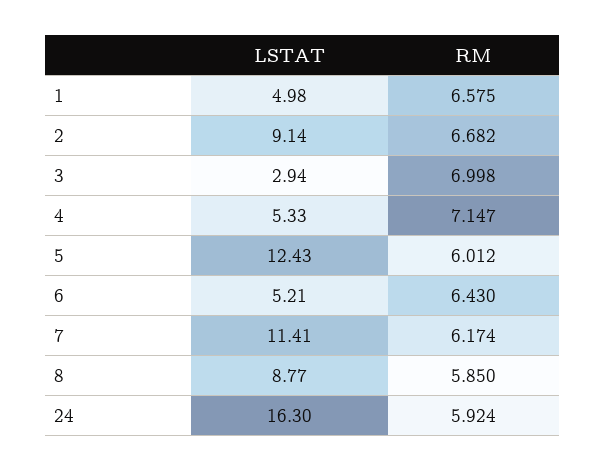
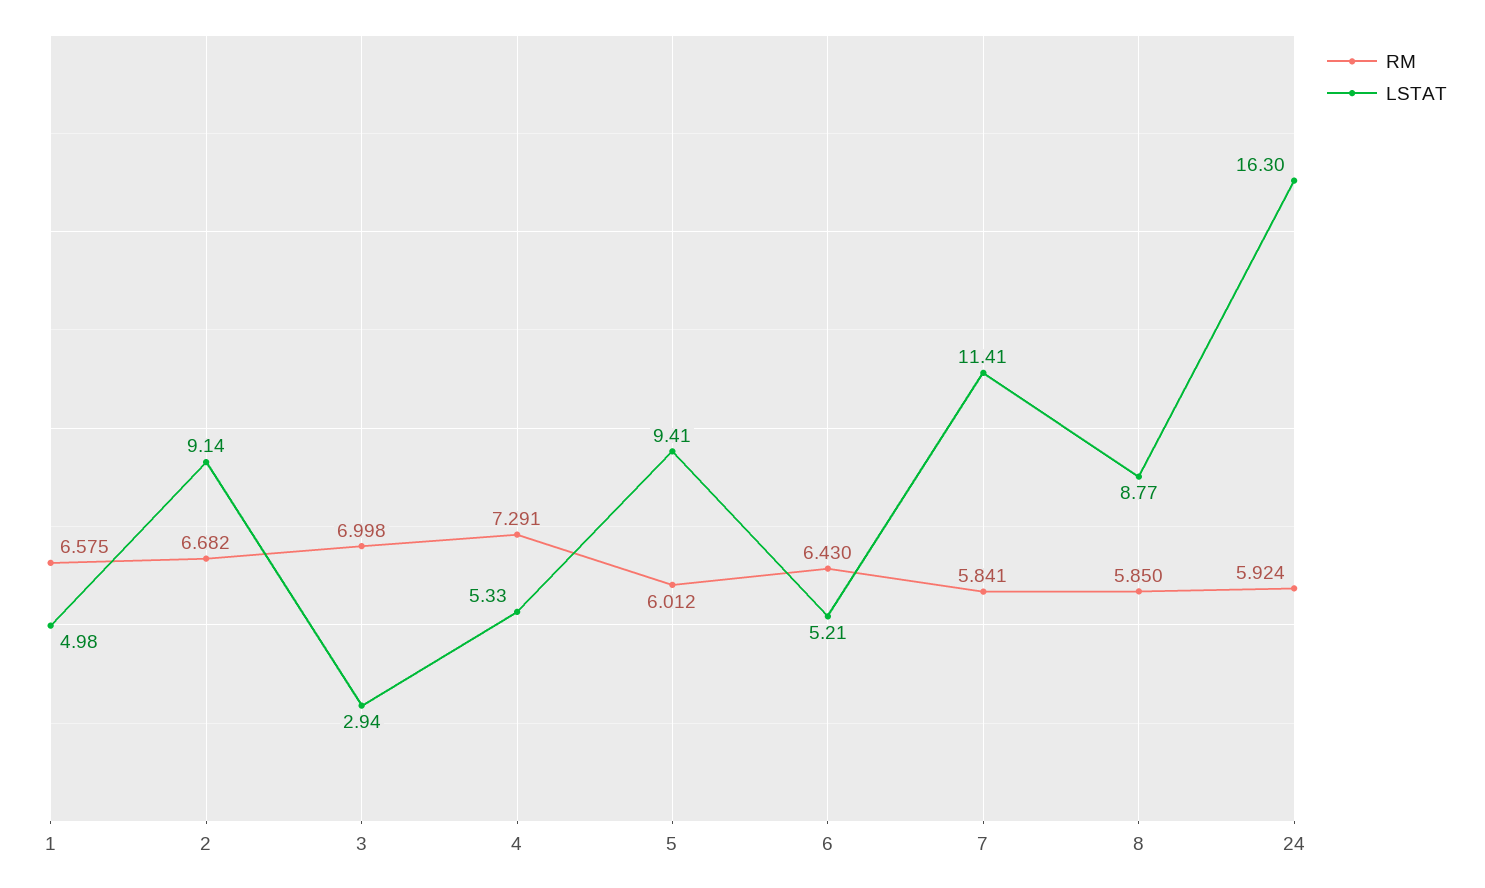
RM, 4: 7.147 -> 7.291
LSTAT, 5: 12.43 -> 9.41
RM, 7: 6.174 -> 5.841

